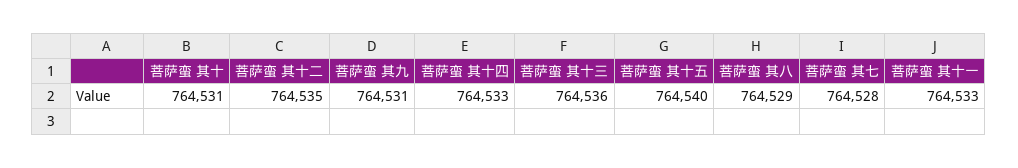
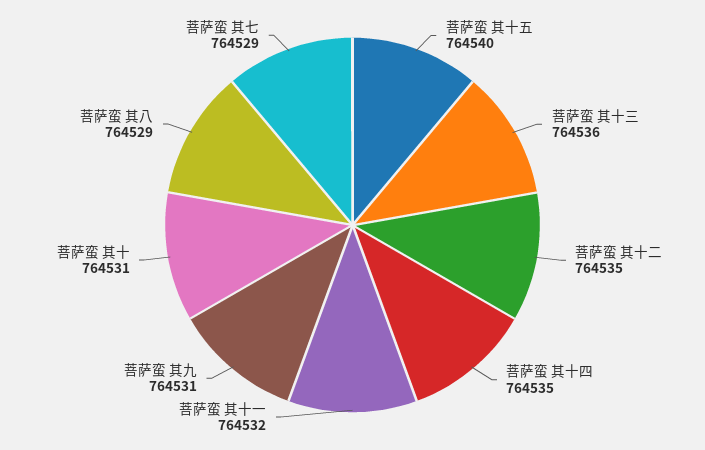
菩萨蛮 其十四: 764533 -> 764535
菩萨蛮 其七: 764528 -> 764529
菩萨蛮 其十一: 764533 -> 764532

